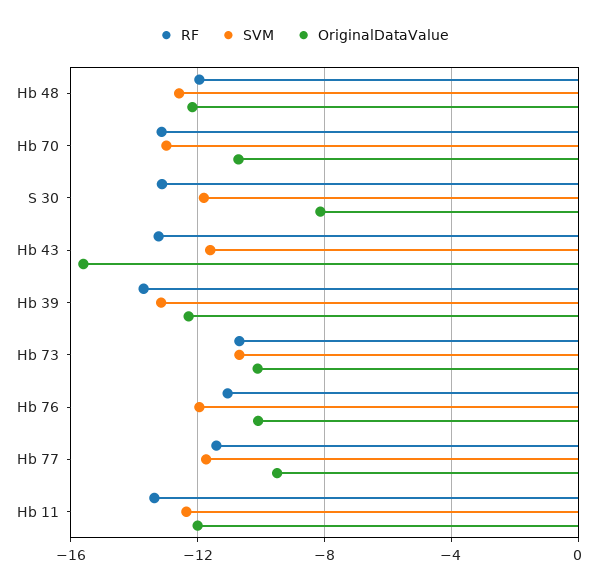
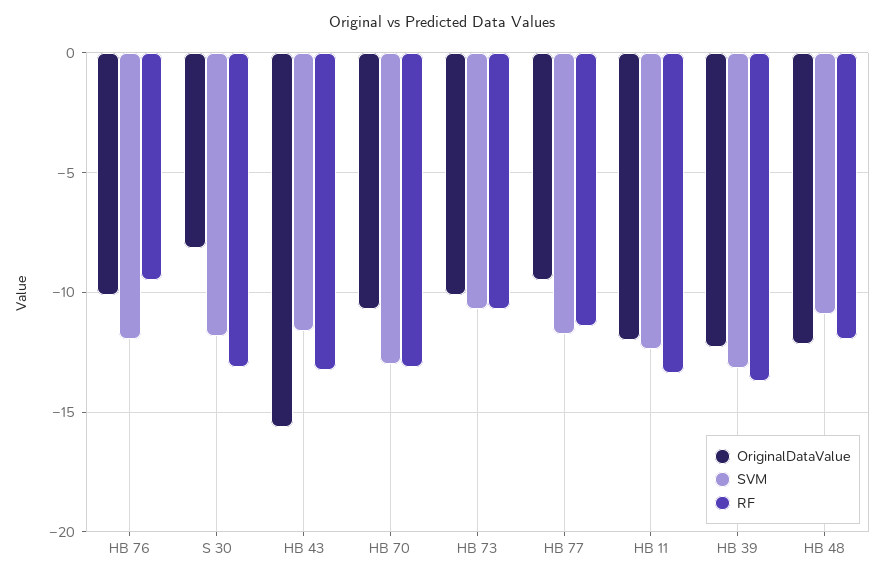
SVM, Hb 48: -12.5 -> -11
RF, Hb 76: -11 -> -9.5

